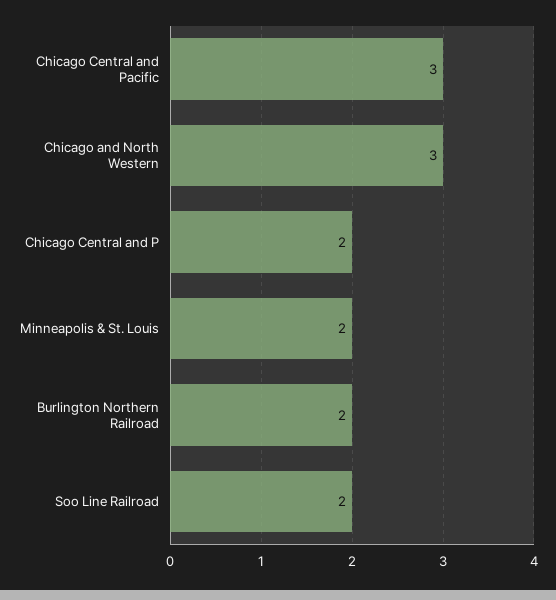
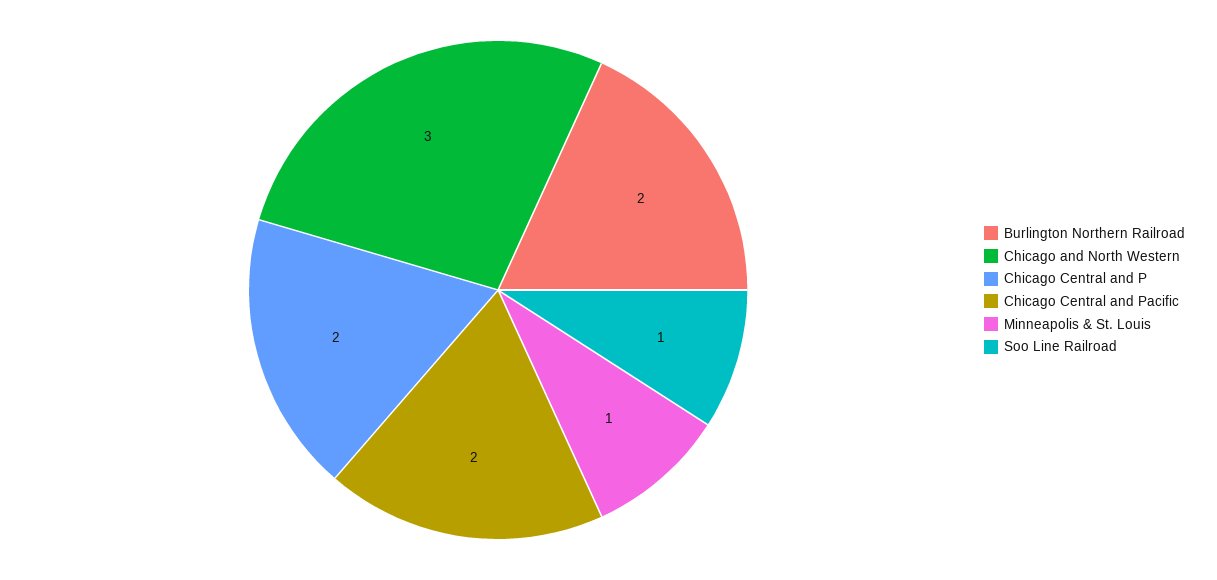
Chicago Central and Pacific: 3 -> 2
Minneapolis & St. Louis: 2 -> 1
Soo Line Railroad: 2 -> 1

